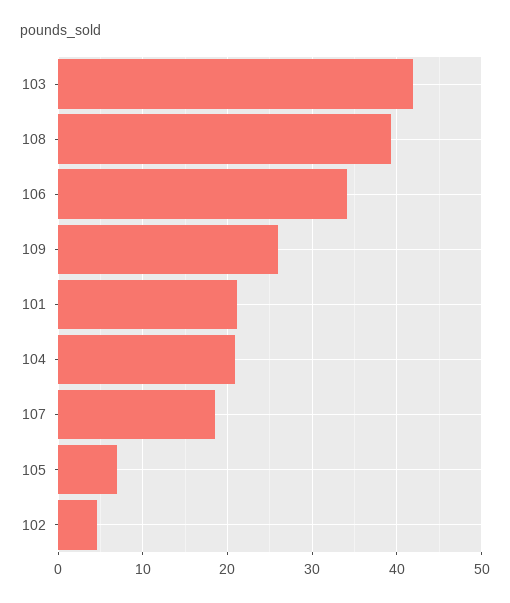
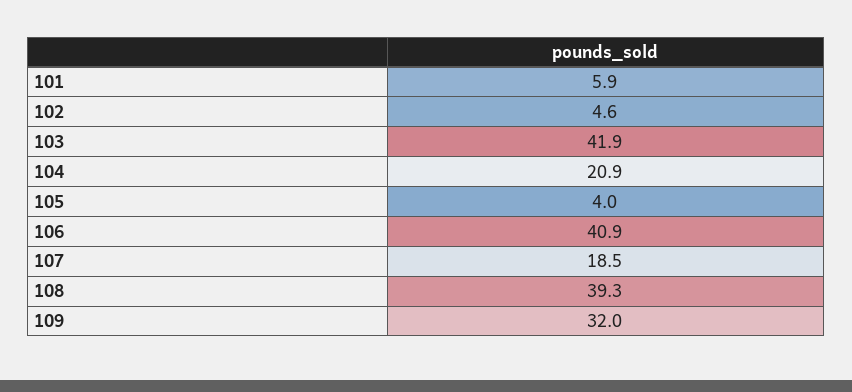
106: 34 -> 40.9
109: 26 -> 32
101: 21 -> 5.9
105: 7 -> 4

